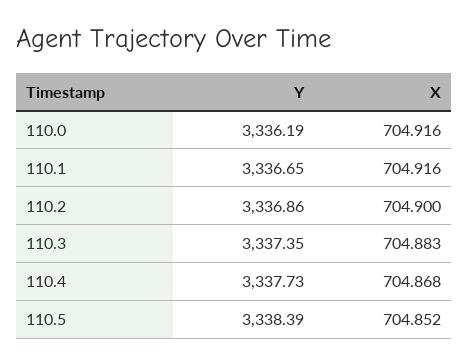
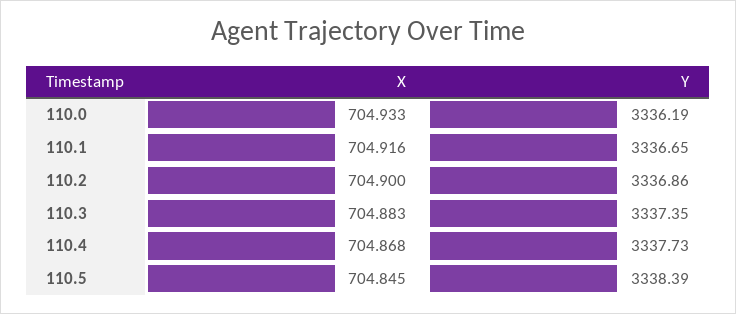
X, 110.0: 704.916 -> 704.933
X, 110.5: 704.852 -> 704.845

